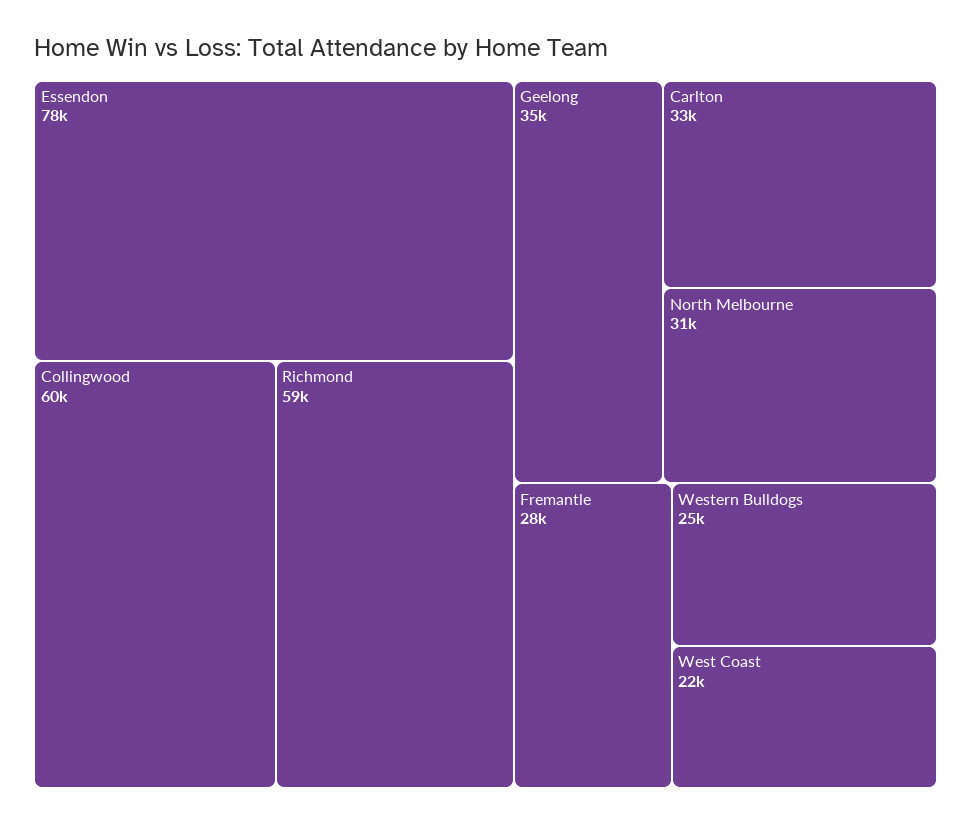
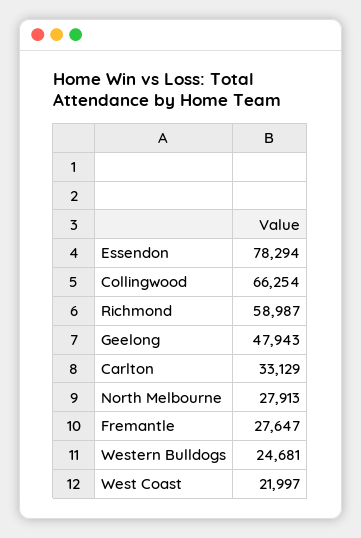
Collingwood: 60000 -> 66254
Geelong: 35000 -> 47943
North Melbourne: 31000 -> 27913

